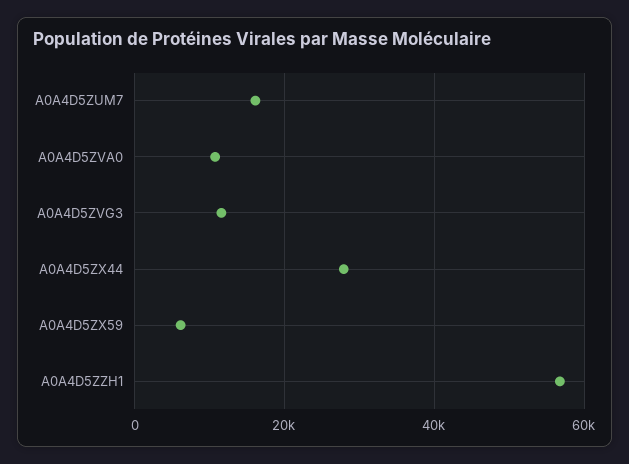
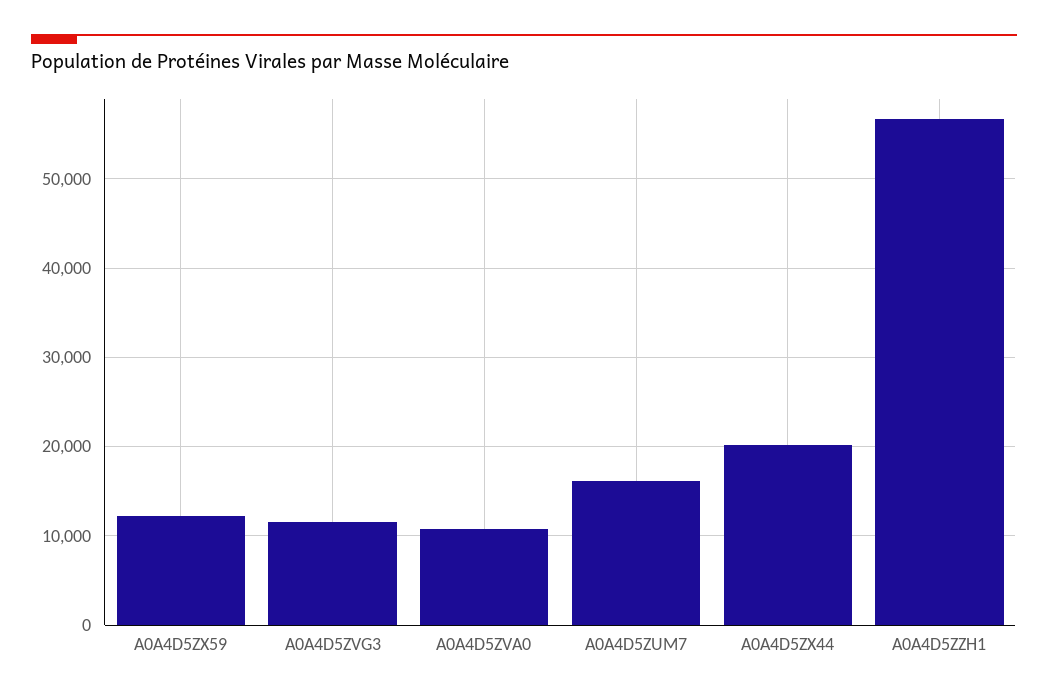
A0A4D5ZX44: 28000 -> 20000
A0A4D5ZX59: 6000 -> 12000

